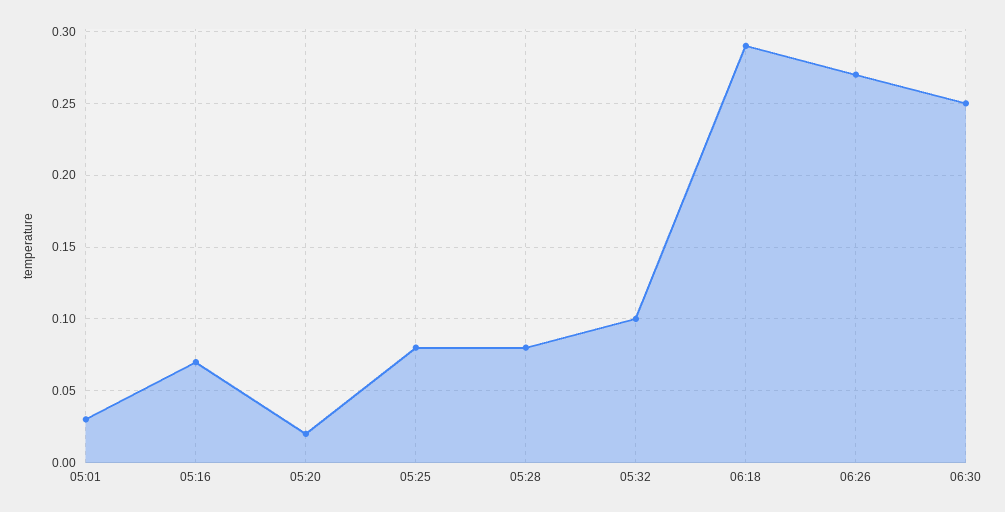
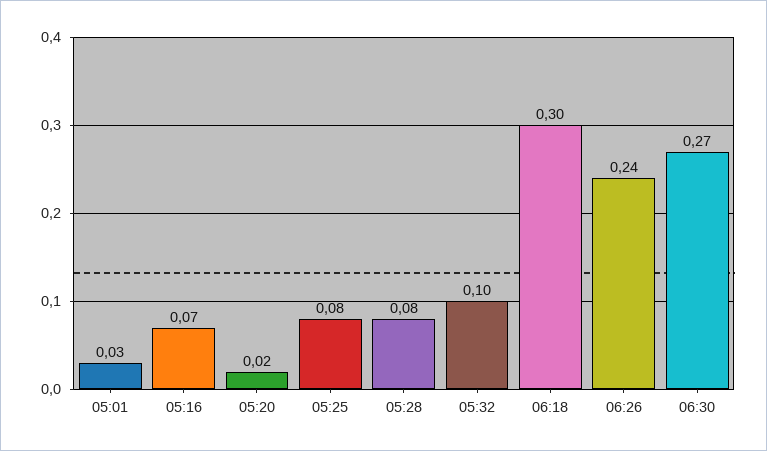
06:18: 0.29 -> 0.3
06:26: 0.27 -> 0.24
06:30: 0.25 -> 0.27

